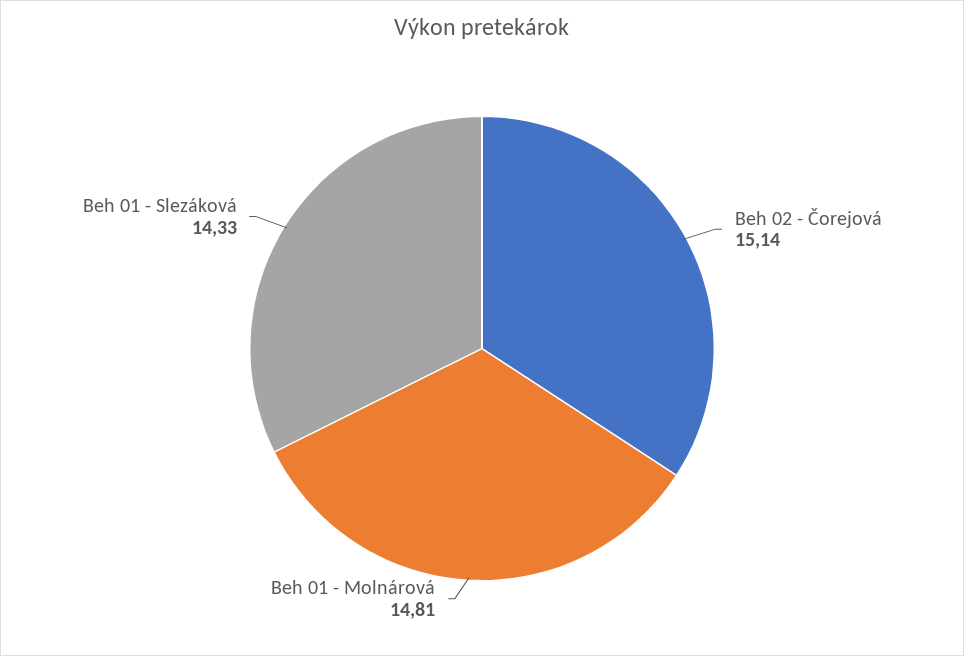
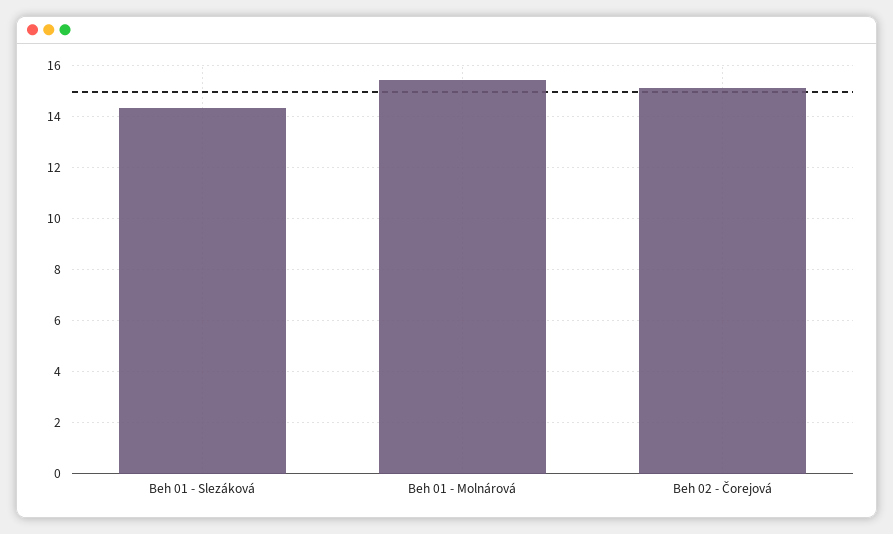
Beh 01 - Molnárová: 14.81 -> 15.5

